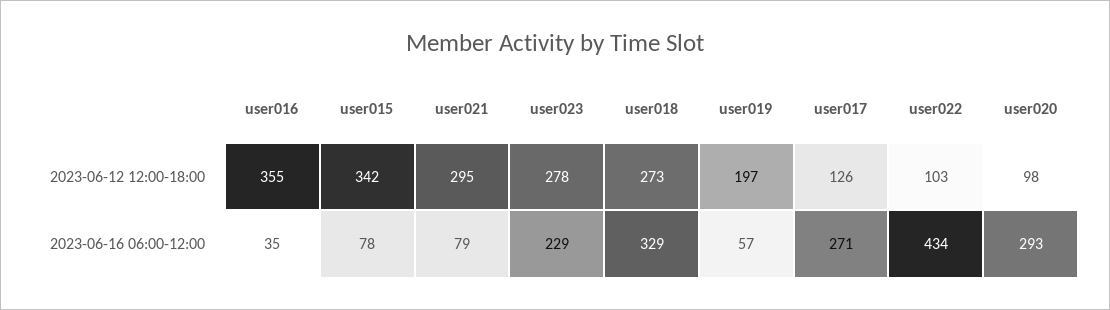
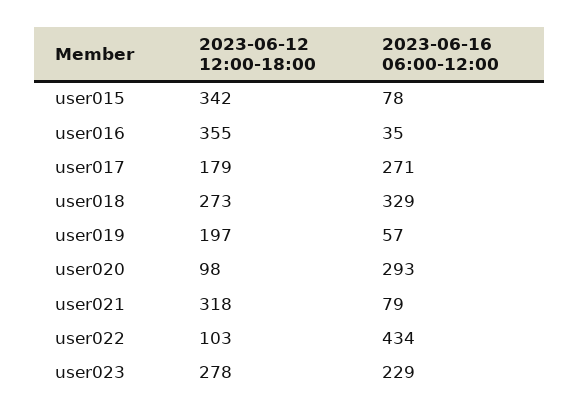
user021, 2023-06-12 12:00-18:00: 295 -> 318
user017, 2023-06-12 12:00-18:00: 126 -> 179

